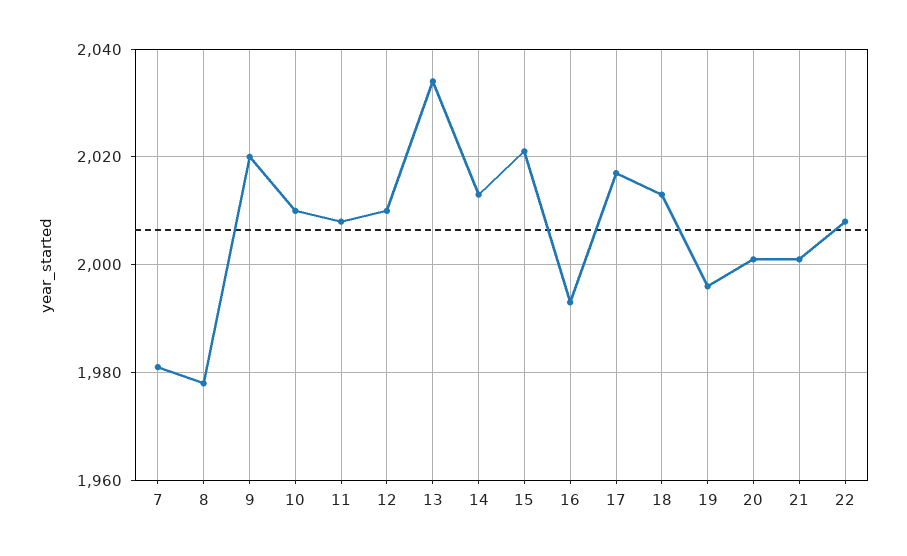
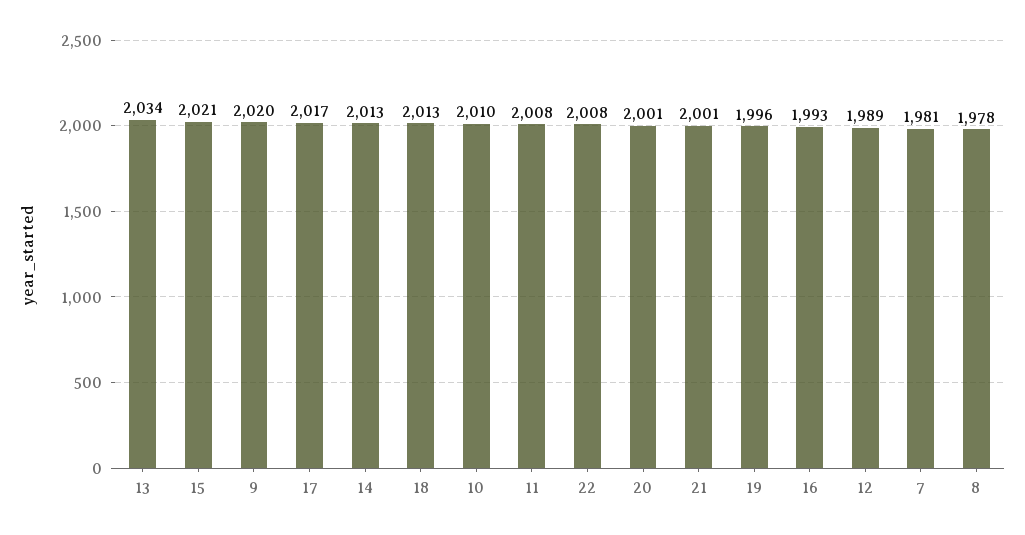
12: 2010 -> 1989

